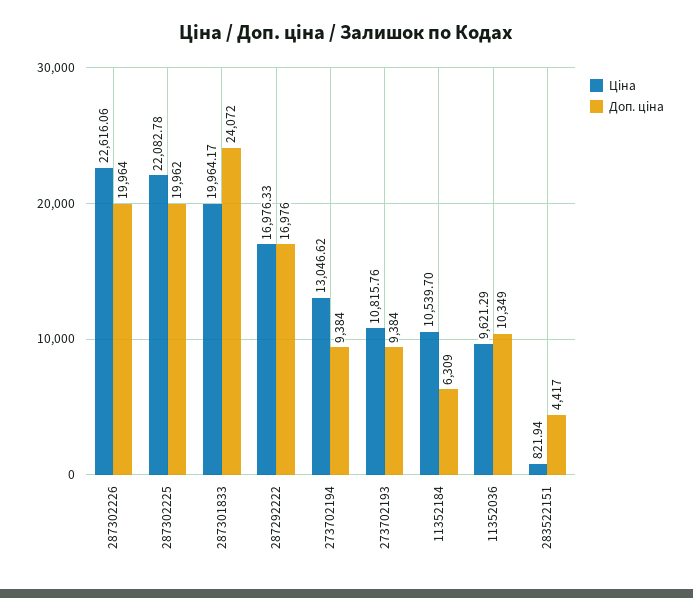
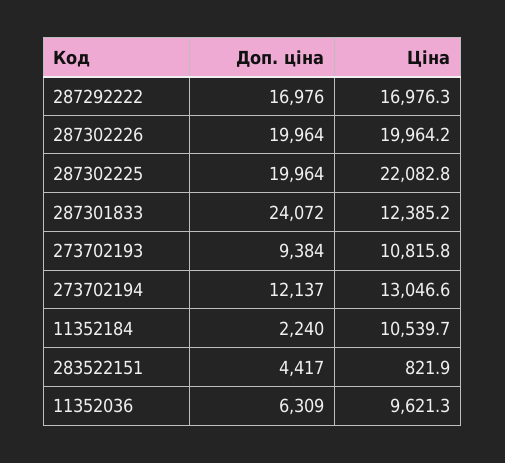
Ціна, 287302226: 22616.06 -> 19964.2
Доп. ціна, 287302225: 19962 -> 19964
Ціна, 287301833: 19964.17 -> 12385.2
Доп. ціна, 273702194: 9384 -> 12137
Доп. ціна, 11352184: 6309 -> 2240
Доп. ціна, 11352036: 10349 -> 6309

